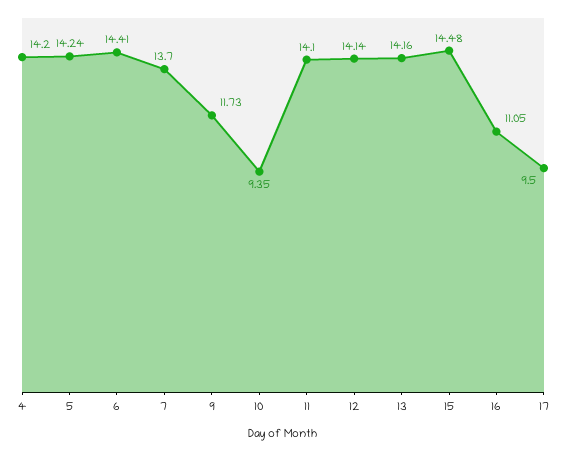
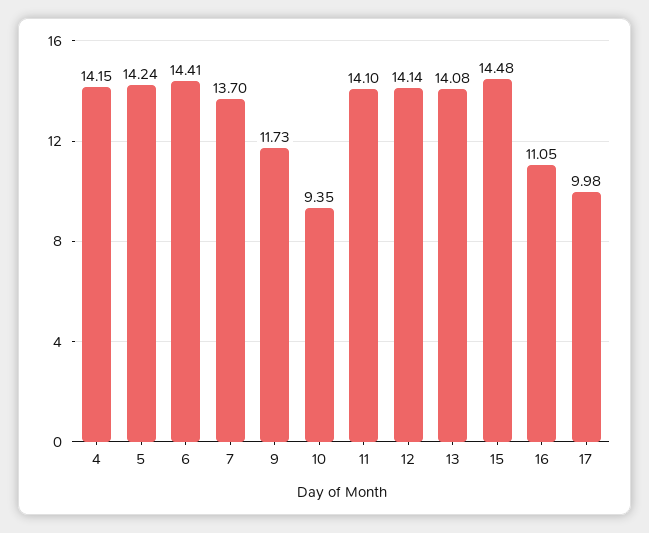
4: 14.2 -> 14.15
13: 14.16 -> 14.08
17: 9.5 -> 9.98

